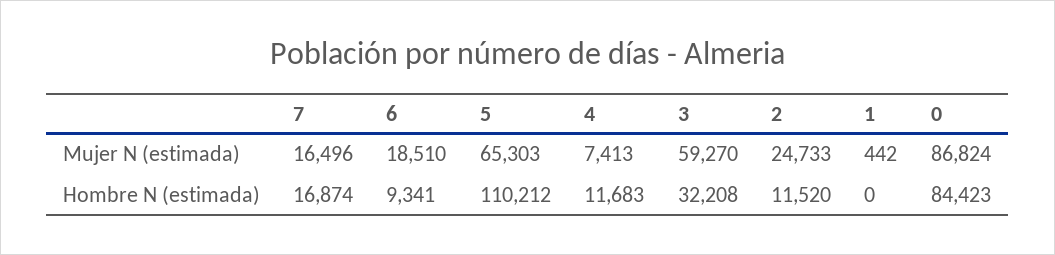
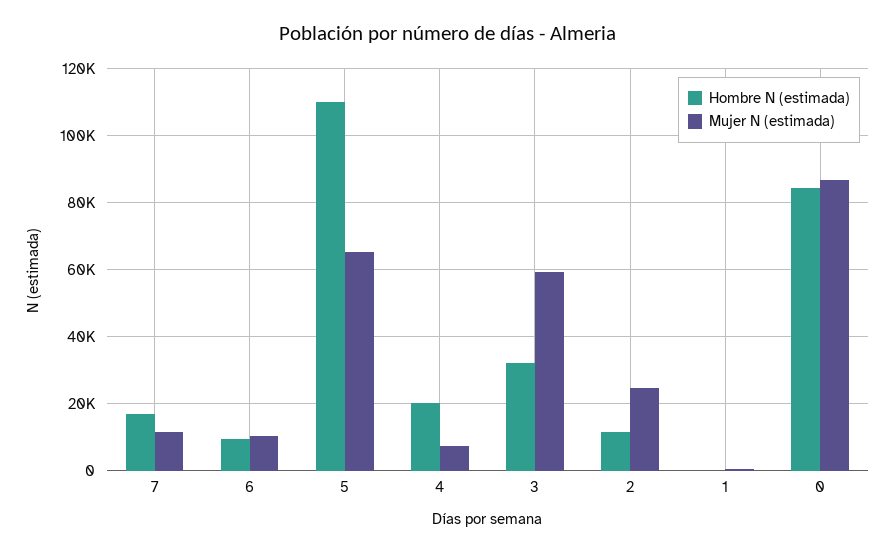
Mujer N (estimada), 7: 16496 -> 12000
Mujer N (estimada), 6: 18510 -> 10000
Hombre N (estimada), 4: 11683 -> 20000

